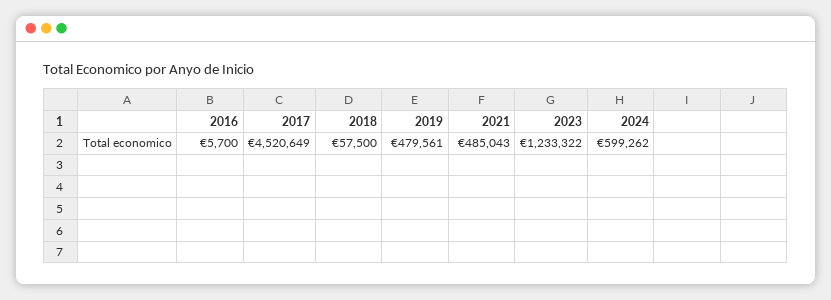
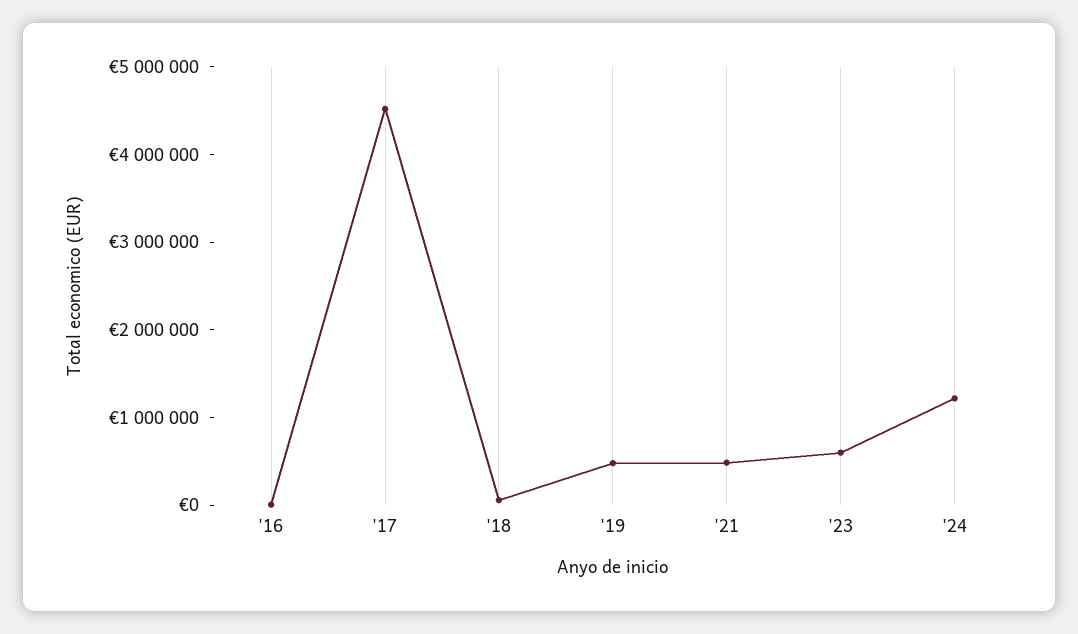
2023: 1233322 -> 600000
2024: 599262 -> 1200000

